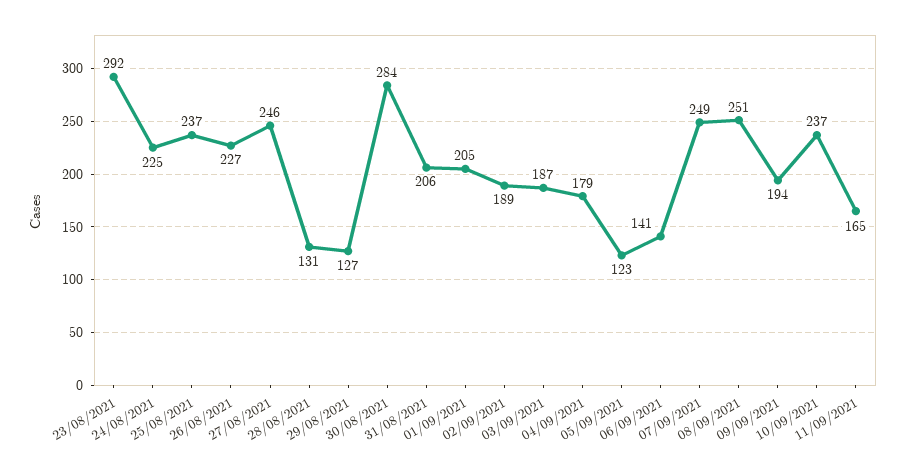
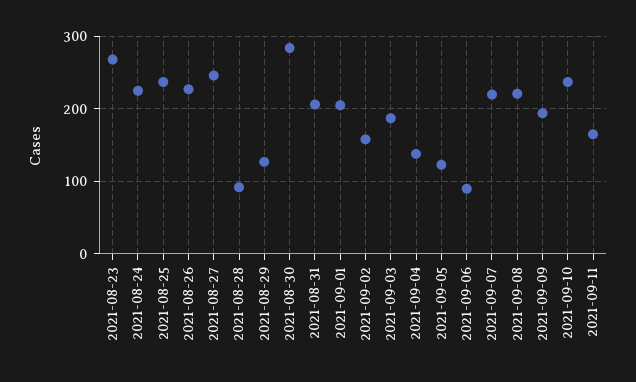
23/08/2021: 292 -> 270
28/08/2021: 131 -> 90
02/09/2021: 189 -> 160
04/09/2021: 179 -> 140
06/09/2021: 141 -> 90
07/09/2021: 249 -> 220
08/09/2021: 251 -> 220

